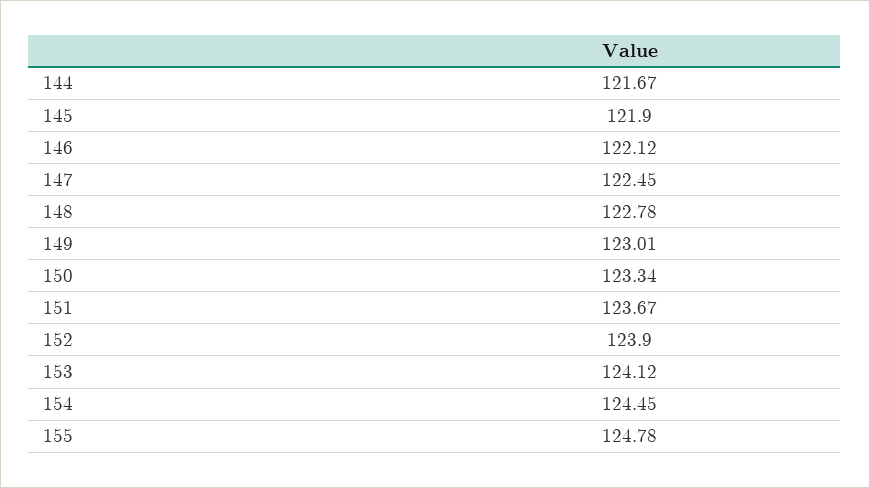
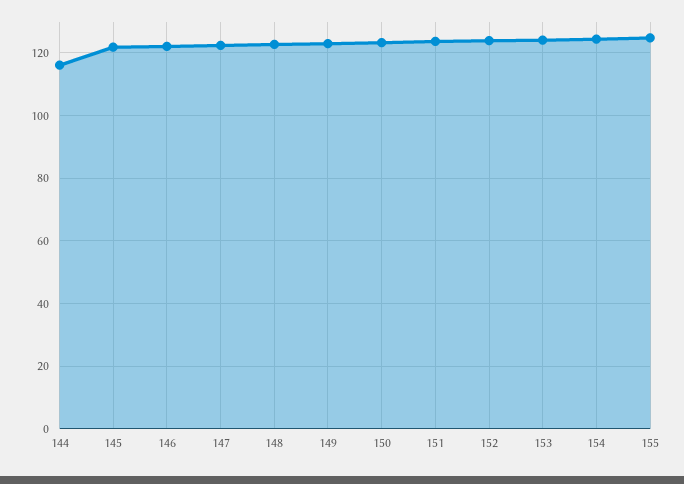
144: 121.67 -> 116

